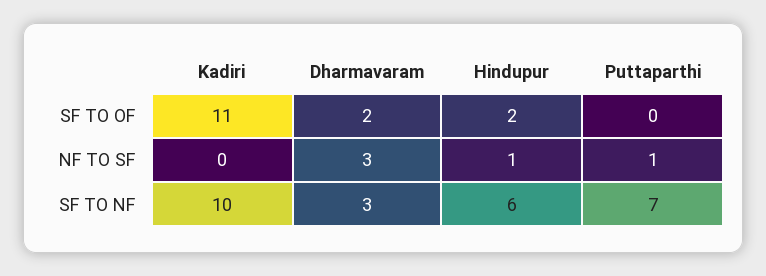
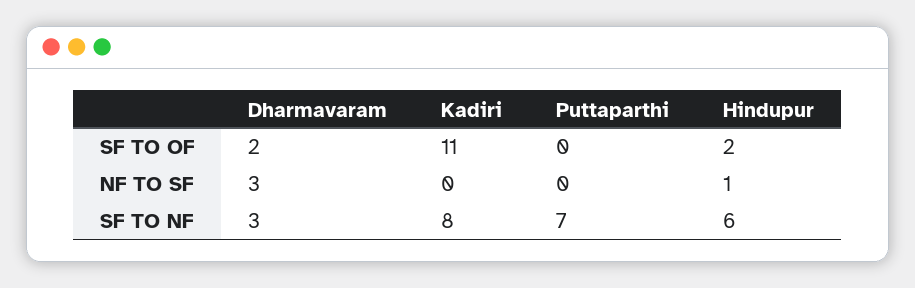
Puttaparthi, NF TO SF: 1 -> 0
Kadiri, SF TO NF: 10 -> 8

